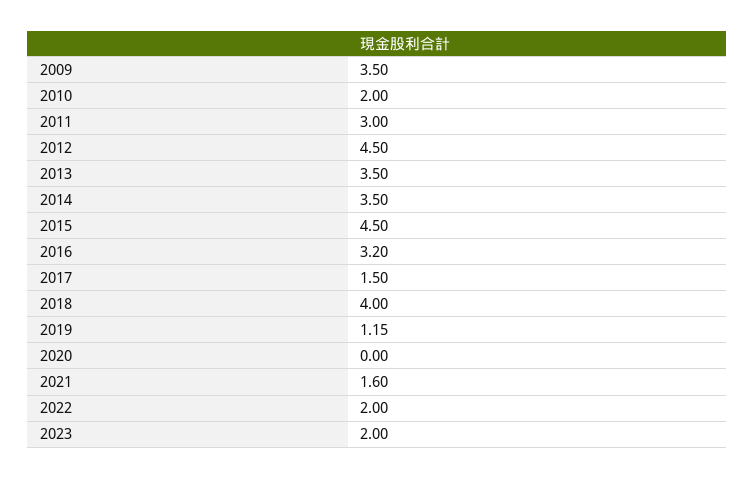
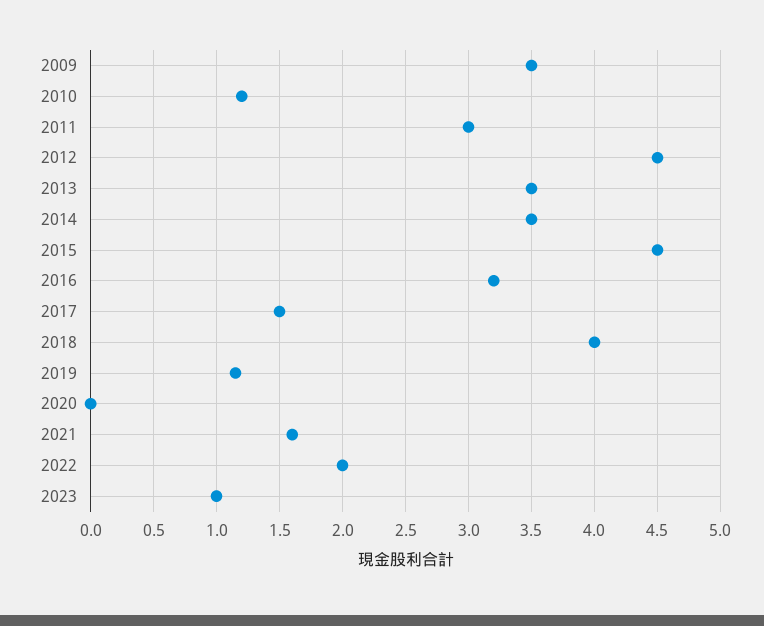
2010: 2 -> 1.2
2023: 2 -> 1

